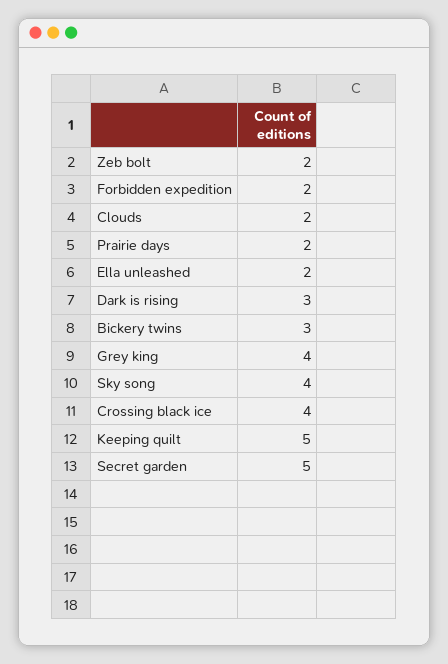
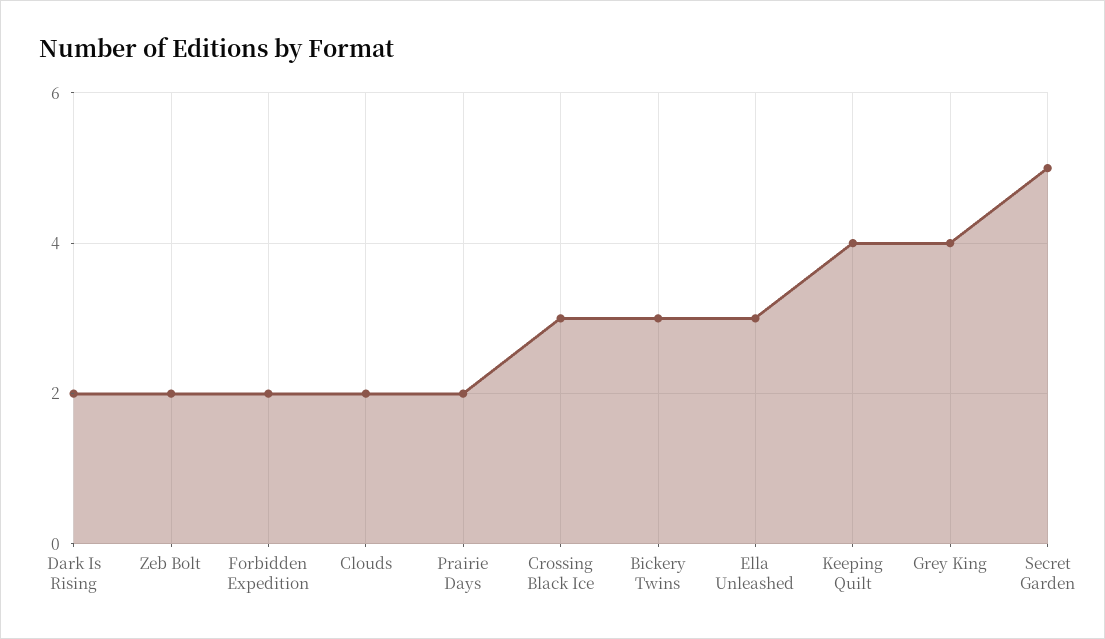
Ella unleashed: 2 -> 3
Dark is rising: 3 -> 2
Sky song: 4 -> none
Crossing black ice: 4 -> 3
Keeping quilt: 5 -> 4

